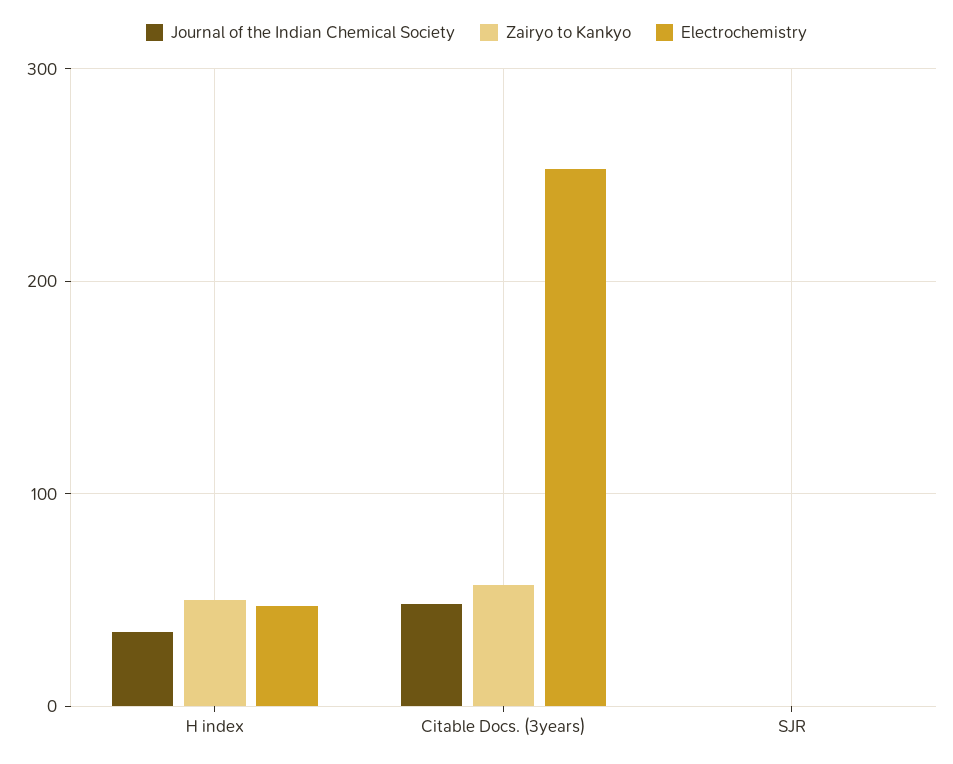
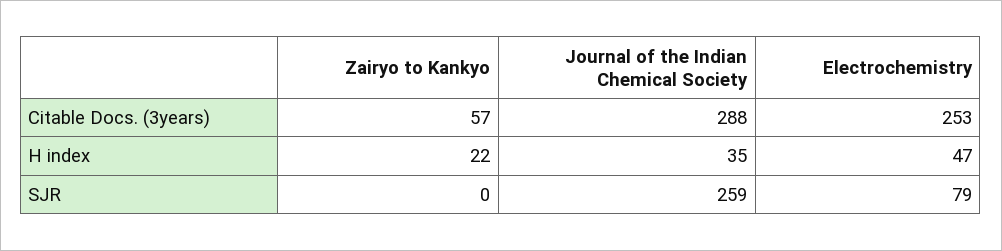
Zairyo to Kankyo, H index: 50 -> 22
Journal of the Indian Chemical Society, Citable Docs. (3years): 50 -> 288
Journal of the Indian Chemical Society, SJR: 0 -> 259
Electrochemistry, SJR: 0 -> 79

